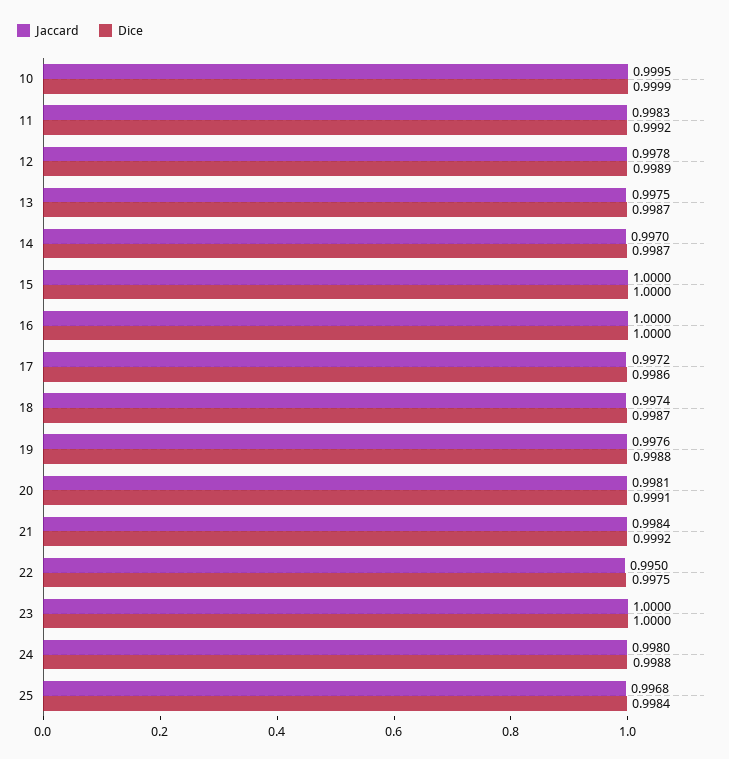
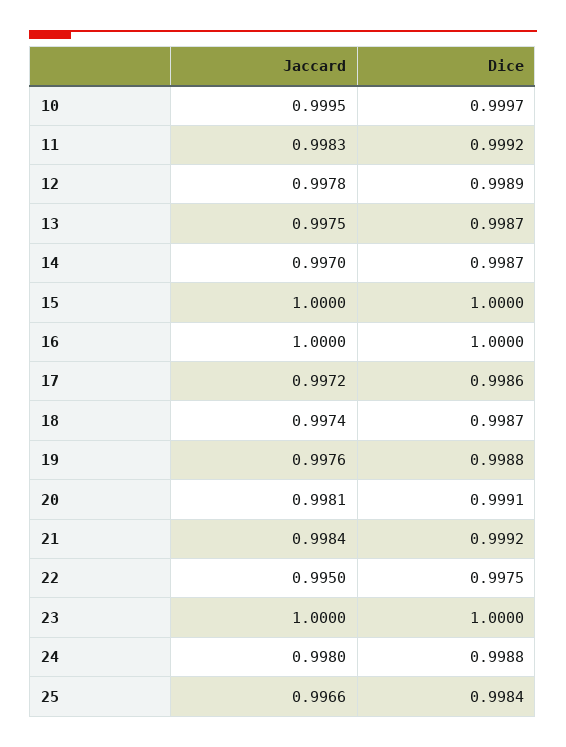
Dice, 10: 0.9999 -> 0.9997
Jaccard, 25: 0.9968 -> 0.9966

